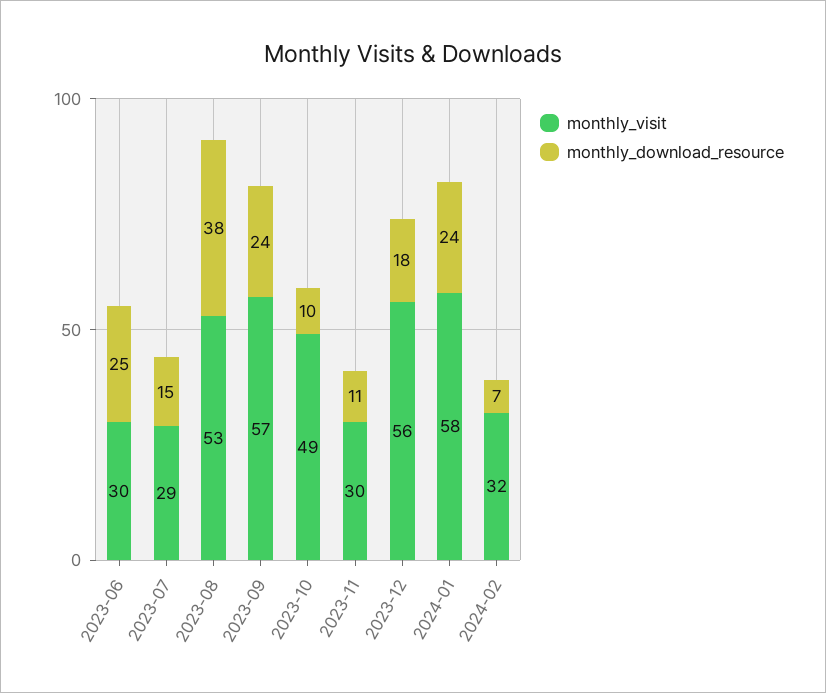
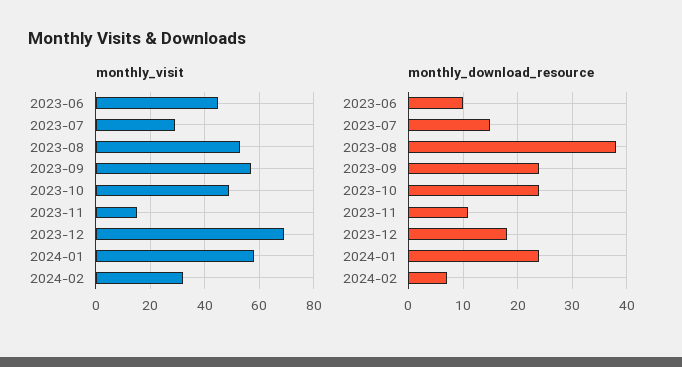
monthly_visit, 2023-06: 30 -> 45
monthly_download_resource, 2023-06: 25 -> 10
monthly_download_resource, 2023-10: 10 -> 25
monthly_visit, 2023-11: 30 -> 15
monthly_visit, 2023-12: 56 -> 70

